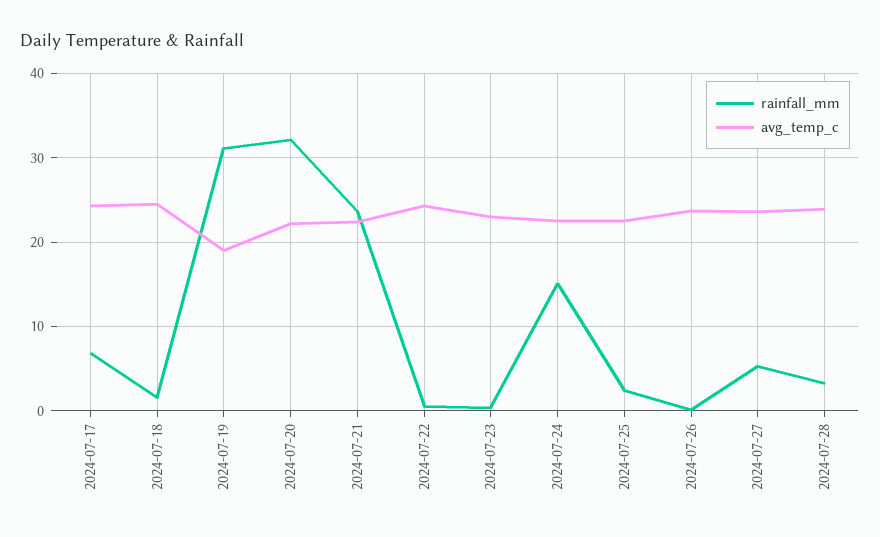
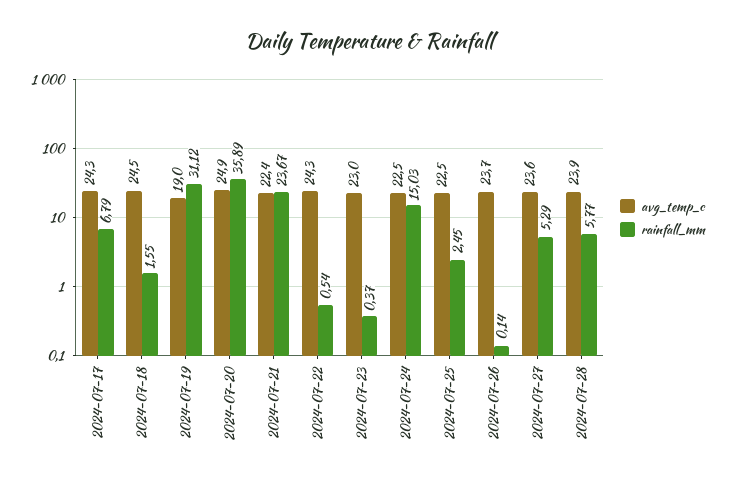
rainfall_mm, 2024-07-20: 32 -> 35.89
avg_temp_c, 2024-07-20: 22 -> 24.9
rainfall_mm, 2024-07-28: 3 -> 5.77

